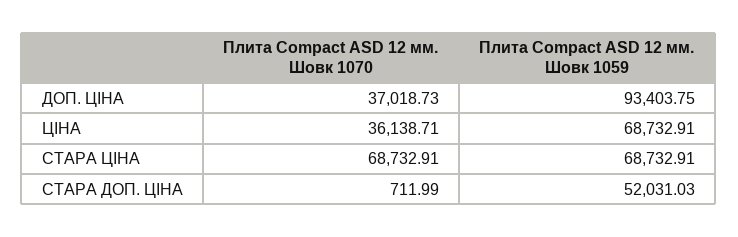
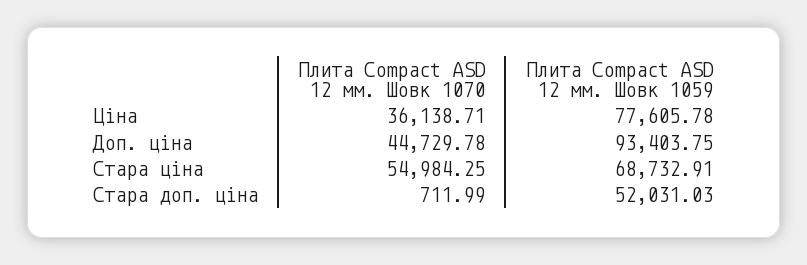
Плита Сompact ASD 12 мм. Шовк 1070, ДОП. ЦІНА: 37018.73 -> 44729.78
Плита Сompact ASD 12 мм. Шовк 1059, ЦІНА: 68732.91 -> 77605.78
Плита Сompact ASD 12 мм. Шовк 1070, СТАРА ЦІНА: 68732.91 -> 54984.25

